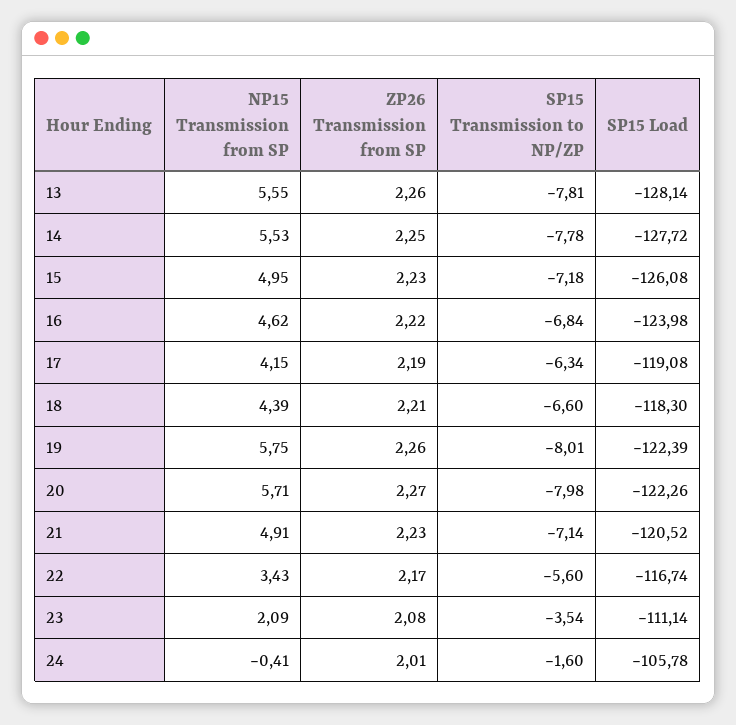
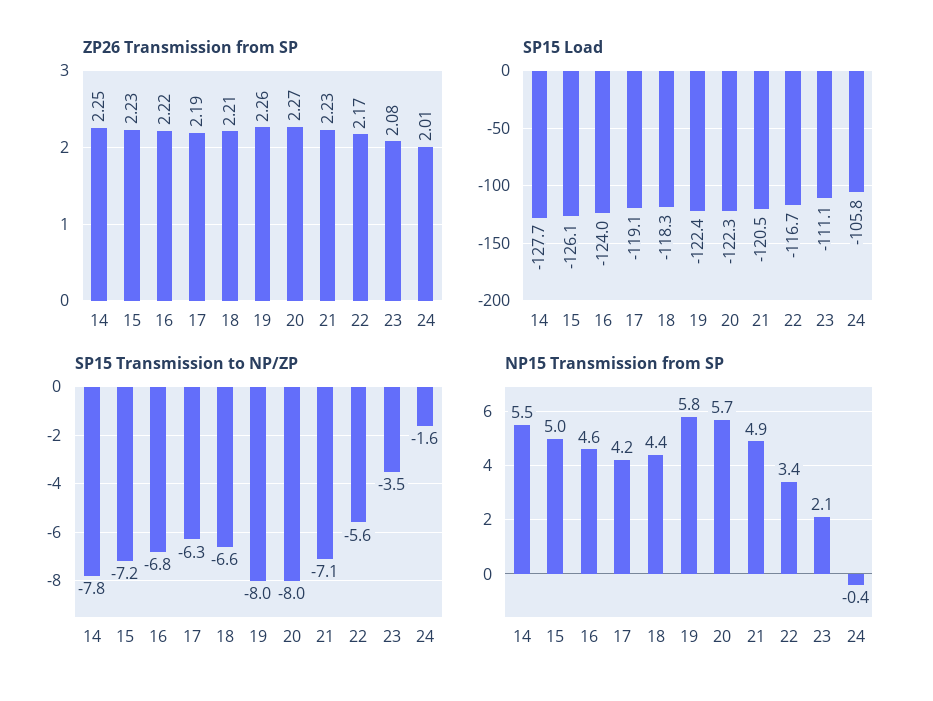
NP15 Transmission from SP, 13: 5.55 -> none
ZP26 Transmission from SP, 13: 2.26 -> none
SP15 Transmission to NP/ZP, 13: -7.81 -> none
SP15 Load, 13: -128.14 -> none

